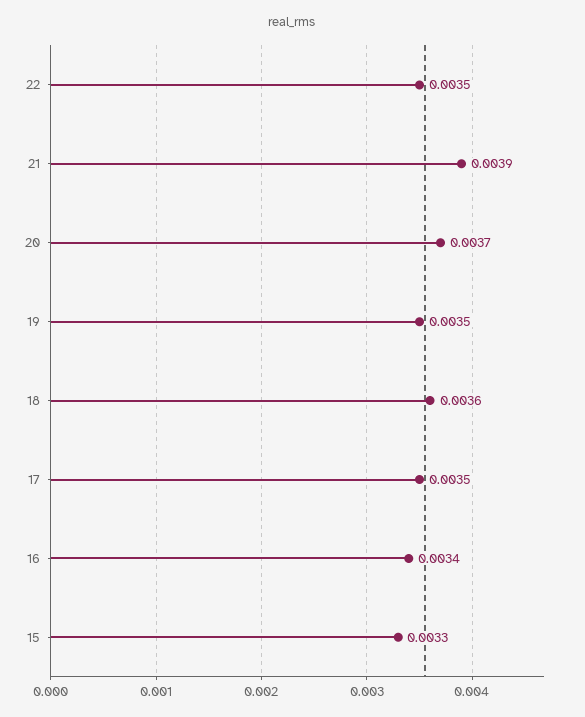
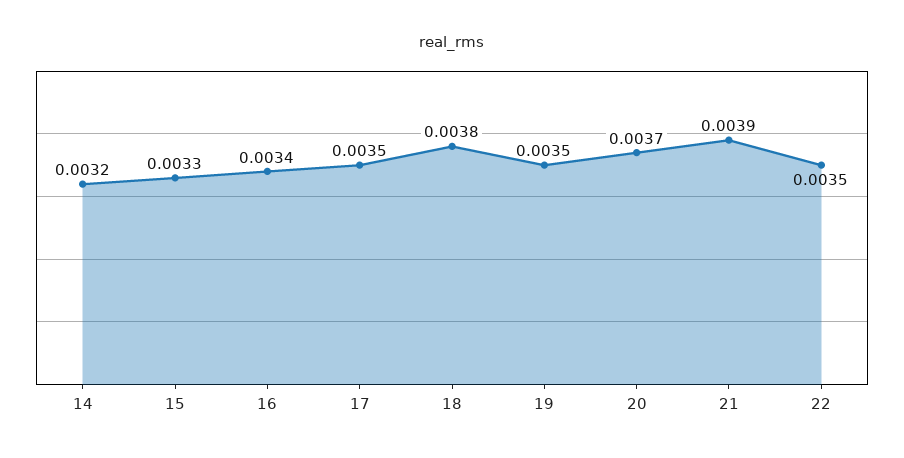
18: 0.0036 -> 0.0038
14: none -> 0.0032

